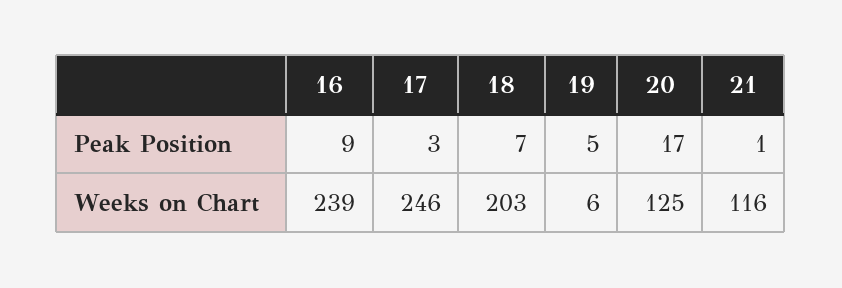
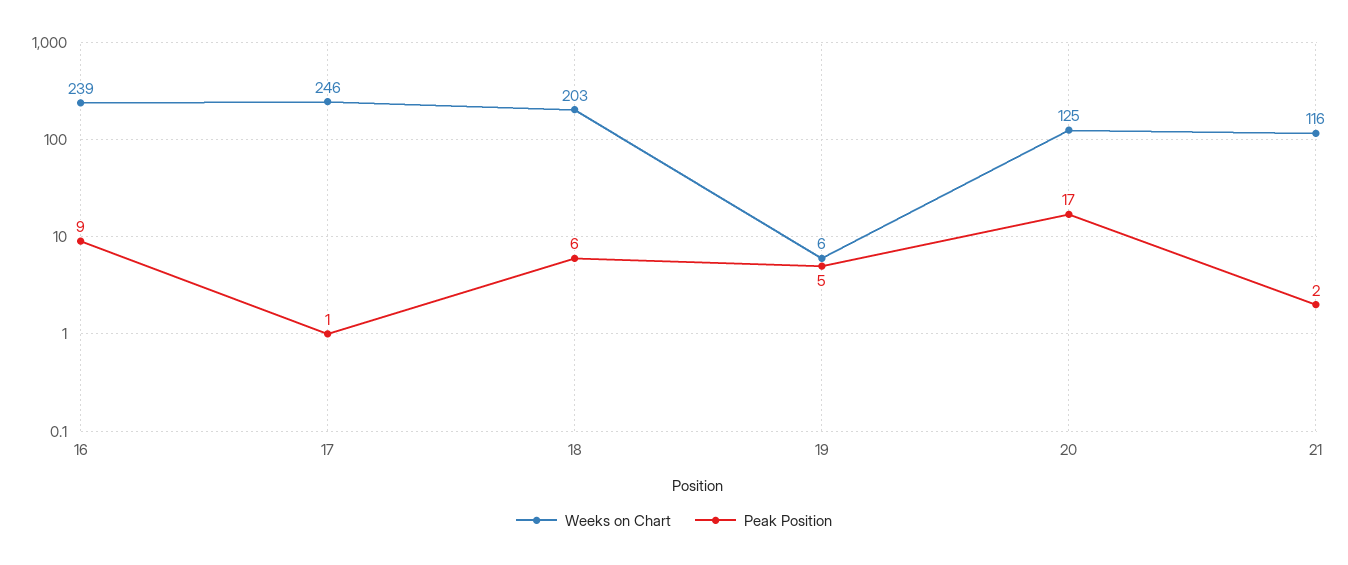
Peak Position, 17: 3 -> 1
Peak Position, 18: 7 -> 6
Peak Position, 21: 1 -> 2

